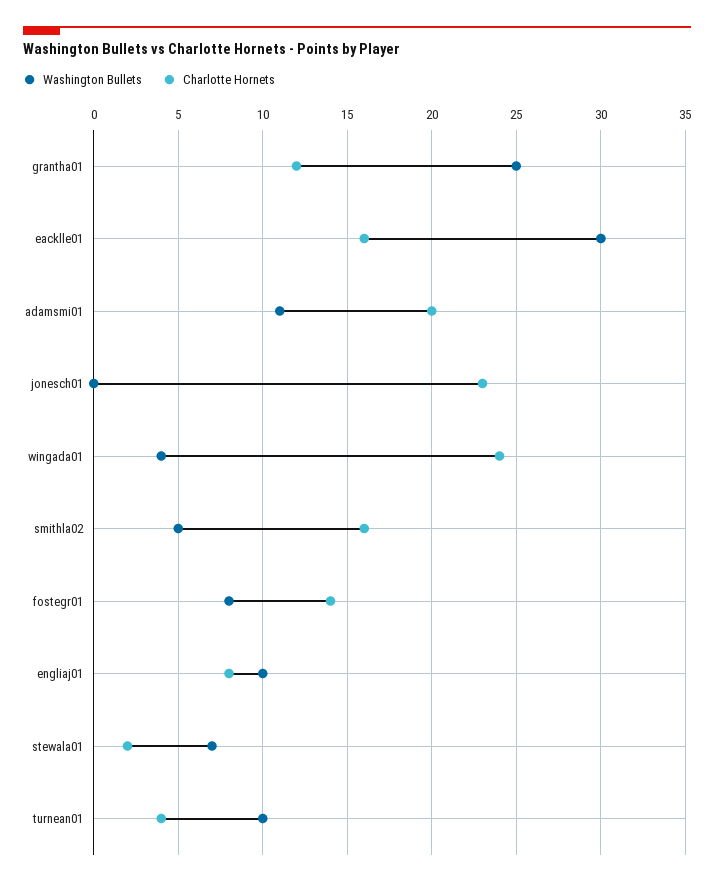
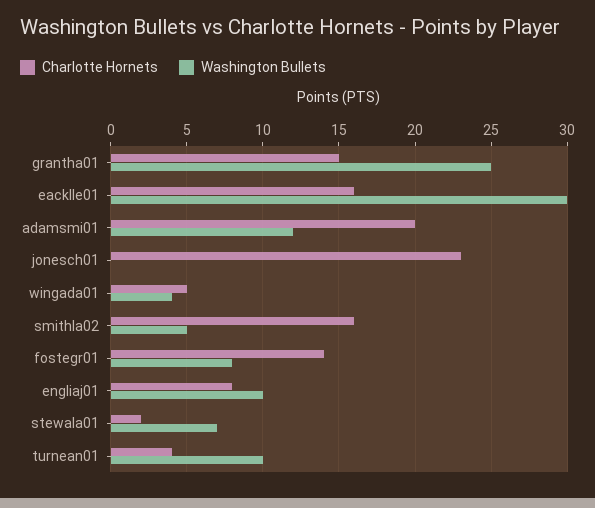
Charlotte Hornets, grantha01: 12 -> 15
Washington Bullets, adamsmi01: 11 -> 12
Charlotte Hornets, wingada01: 24 -> 5

